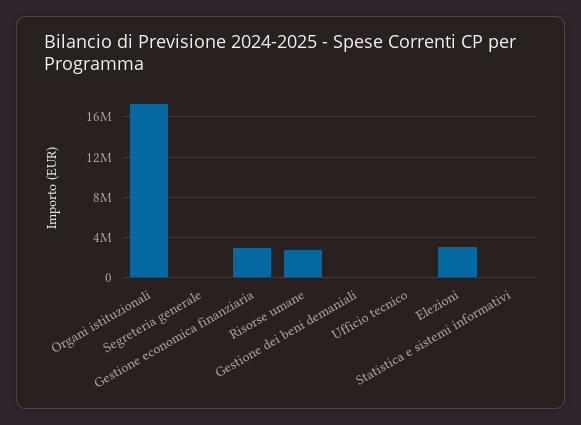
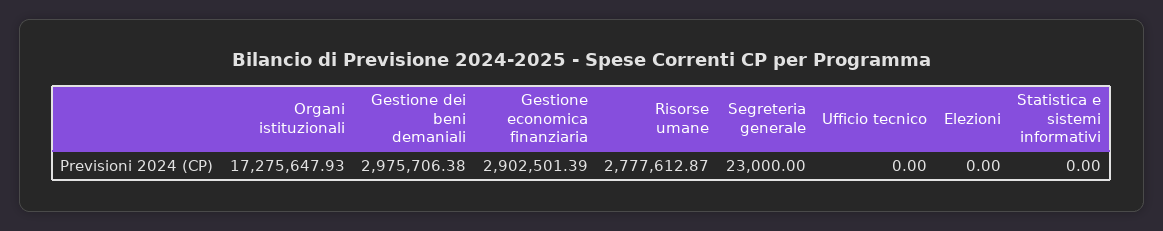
Gestione dei beni demaniali: 0 -> 2975706.38
Elezioni: 3000000 -> 0

